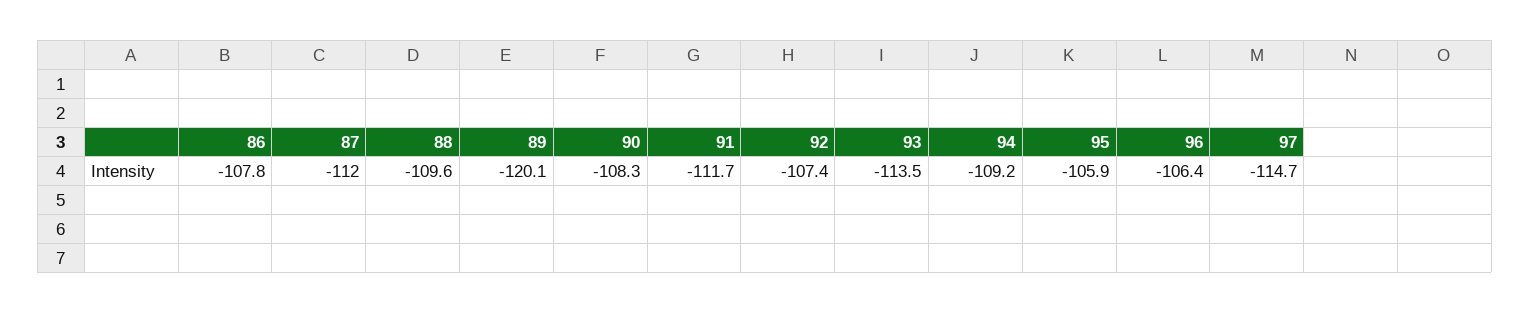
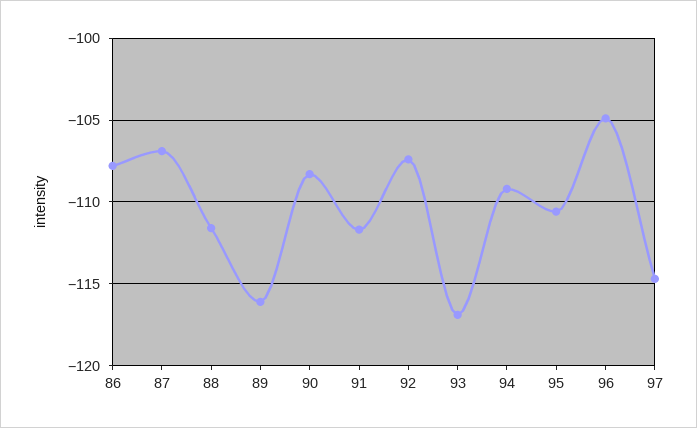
87: -112 -> -107
88: -109.6 -> -111.5
89: -120.1 -> -116
93: -113.5 -> -117
95: -105.9 -> -110.5
96: -106.4 -> -105

